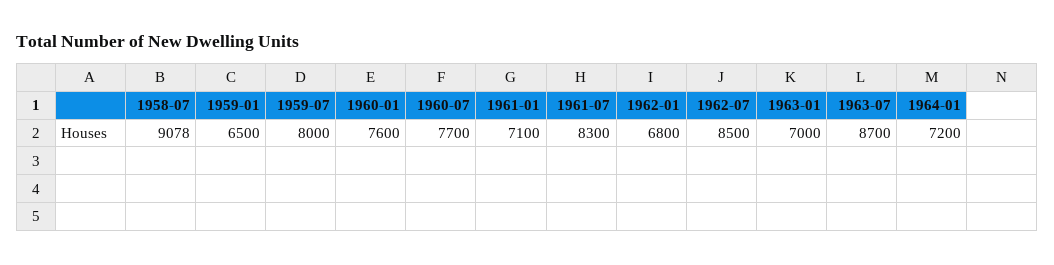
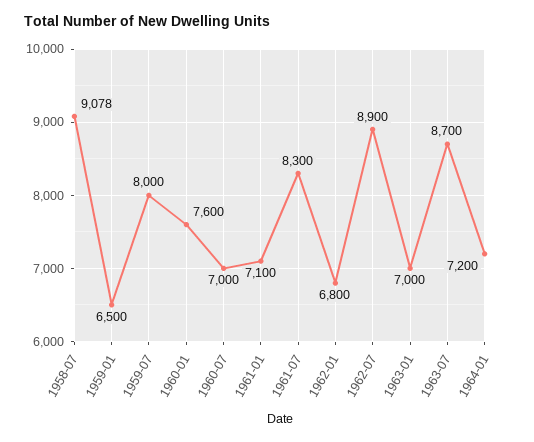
1960-07: 7700 -> 7000
1962-07: 8500 -> 8900

